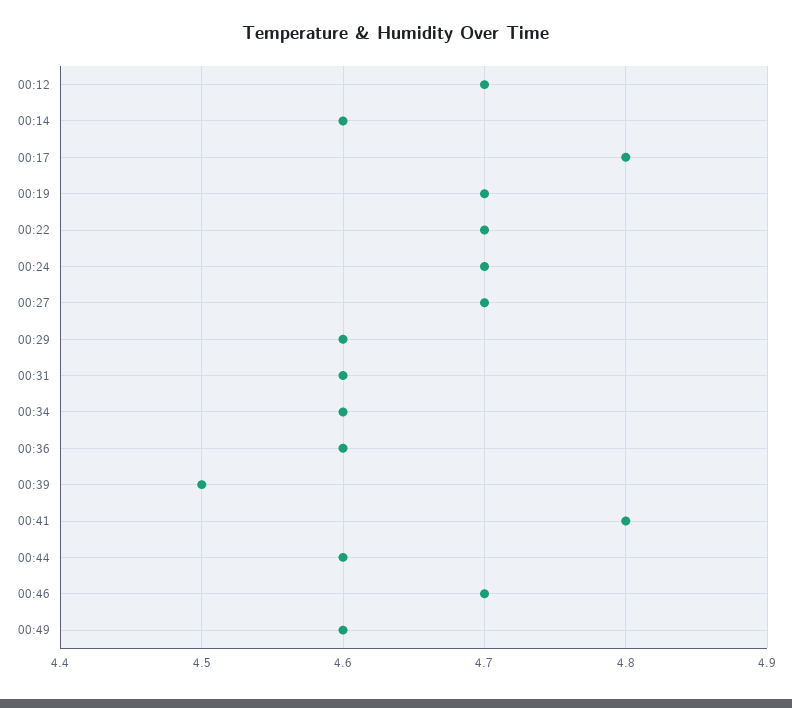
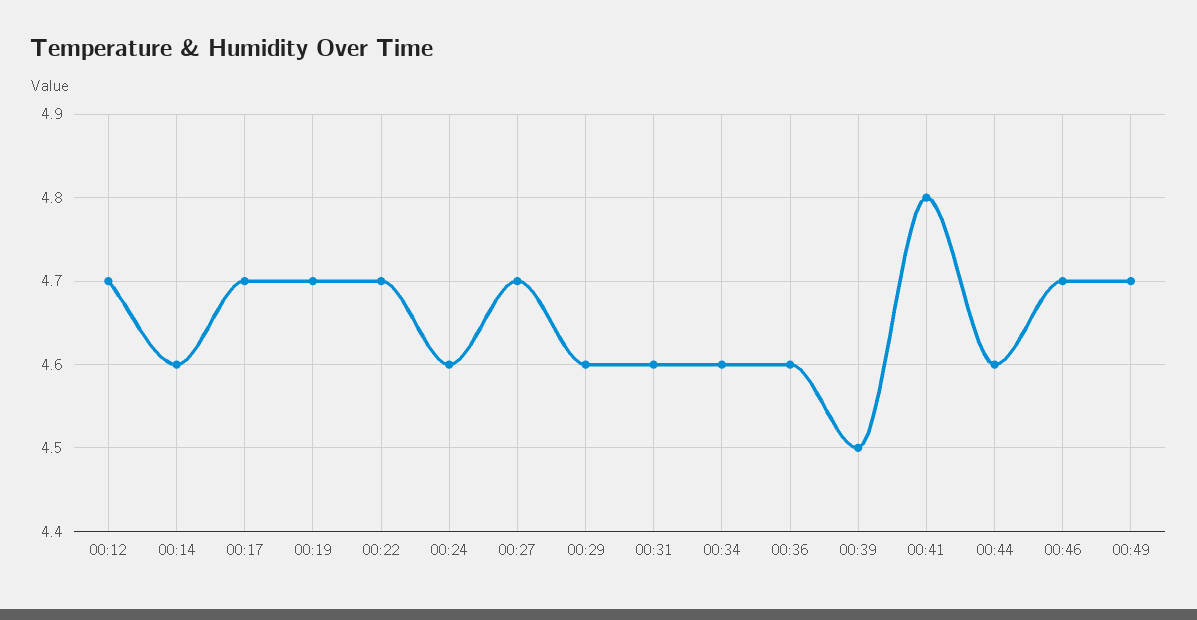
00:17: 4.8 -> 4.7
00:24: 4.7 -> 4.6
00:49: 4.6 -> 4.7

